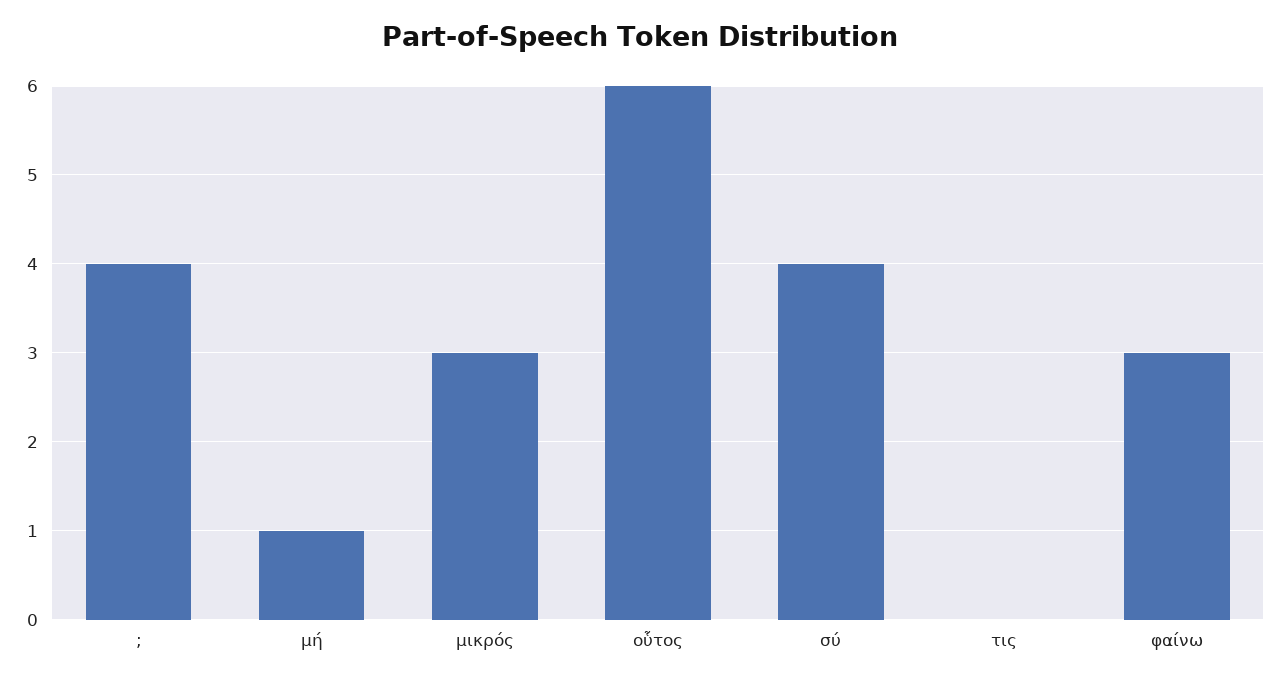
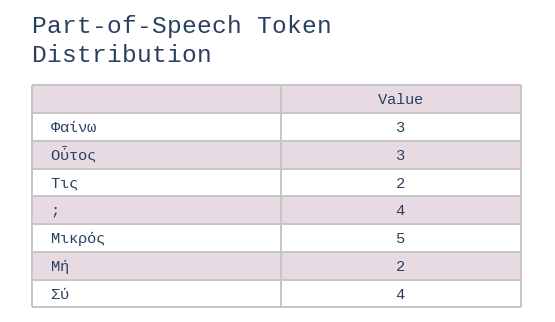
μή: 1 -> 2
μικρός: 3 -> 5
οὗτος: 6 -> 3
τις: 0 -> 2

